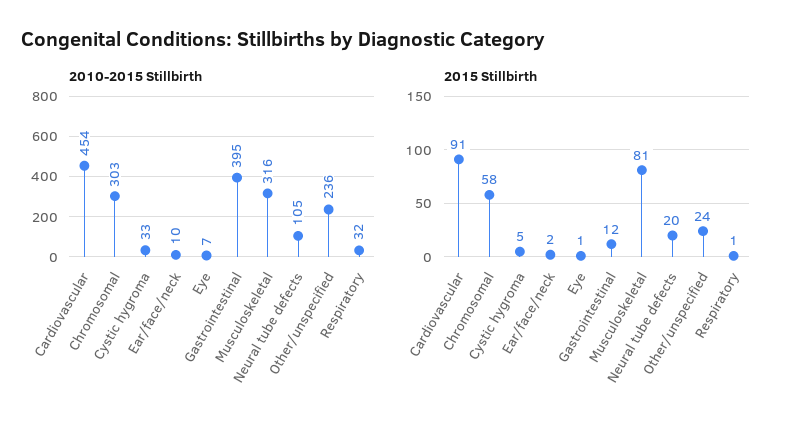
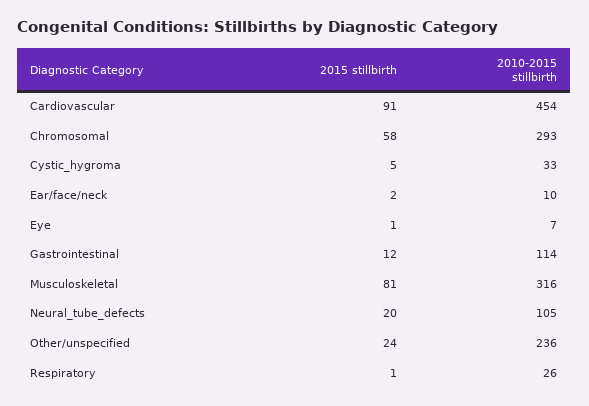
2010-2015 Stillbirth, Chromosomal: 303 -> 293
2010-2015 Stillbirth, Gastrointestinal: 395 -> 114
2010-2015 Stillbirth, Respiratory: 32 -> 26

